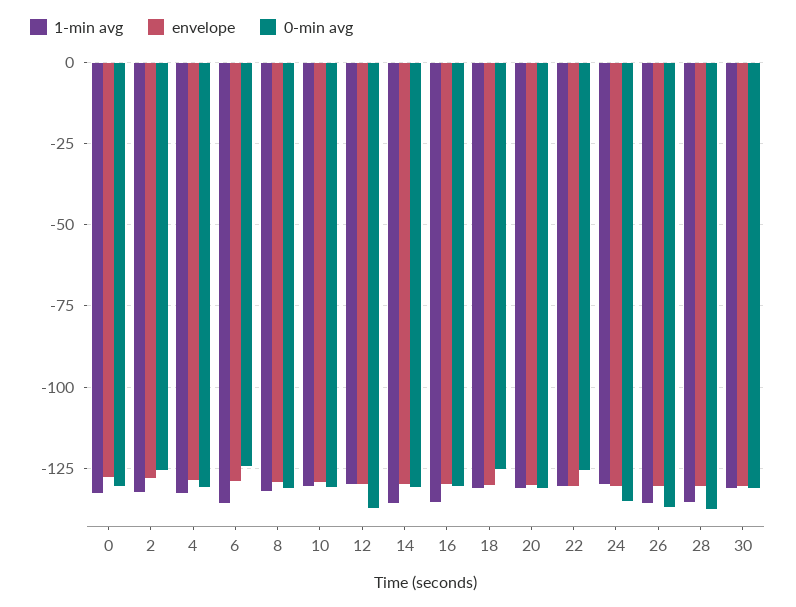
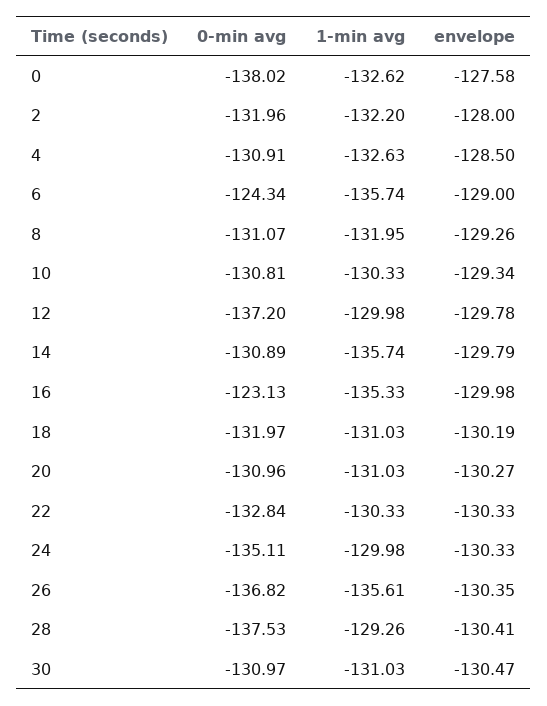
0-min avg, 0: -130 -> -138.02
0-min avg, 2: -125 -> -131.96
0-min avg, 16: -130 -> -123.13
0-min avg, 18: -125 -> -131.97
0-min avg, 22: -125 -> -132.84
1-min avg, 28: -135 -> -129.26

